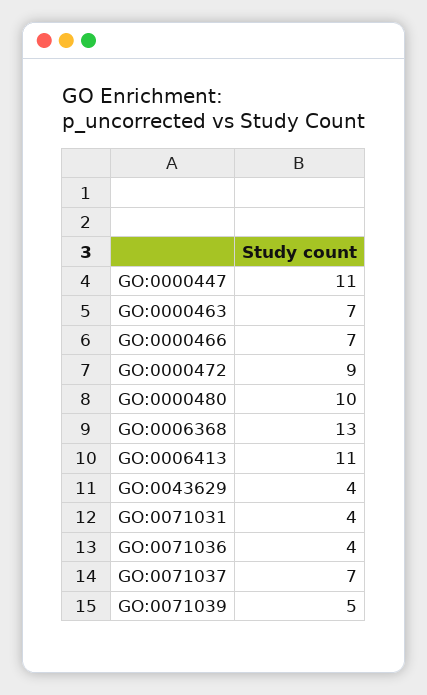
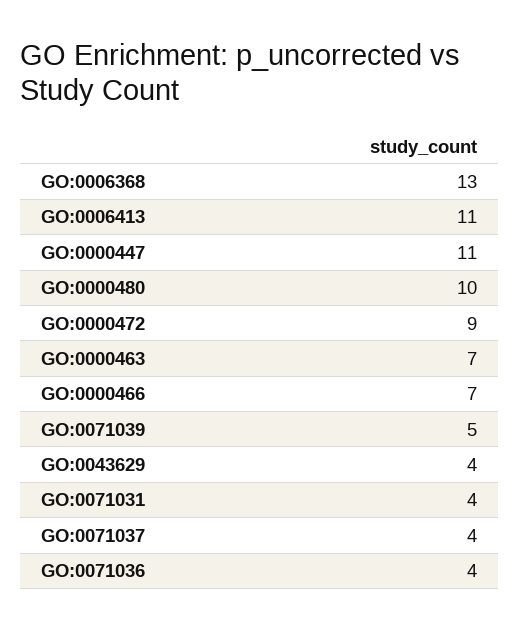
GO:0071037: 7 -> 4

